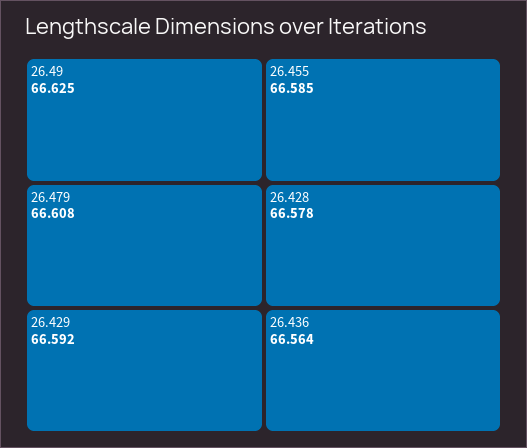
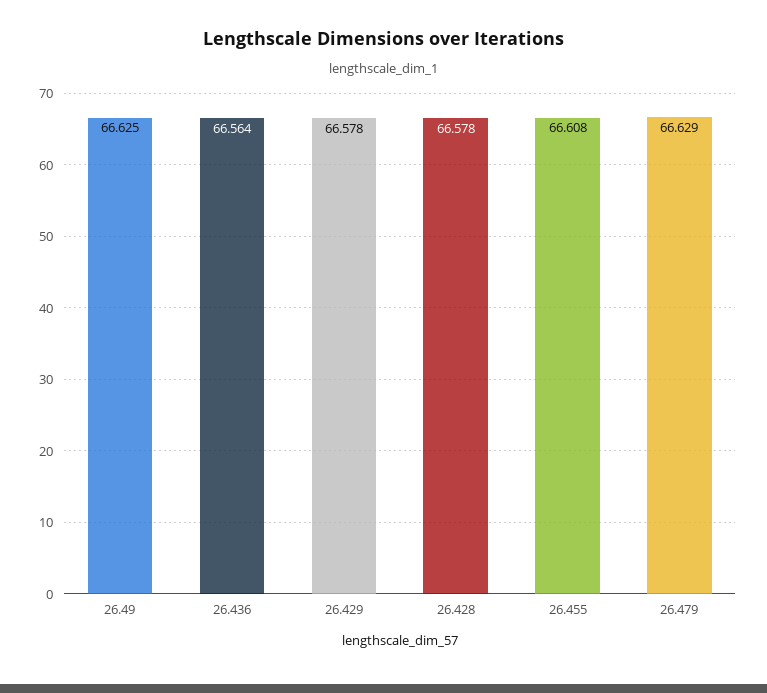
26.479: 66.608 -> 66.629
26.429: 66.592 -> 66.578
26.455: 66.585 -> 66.608

